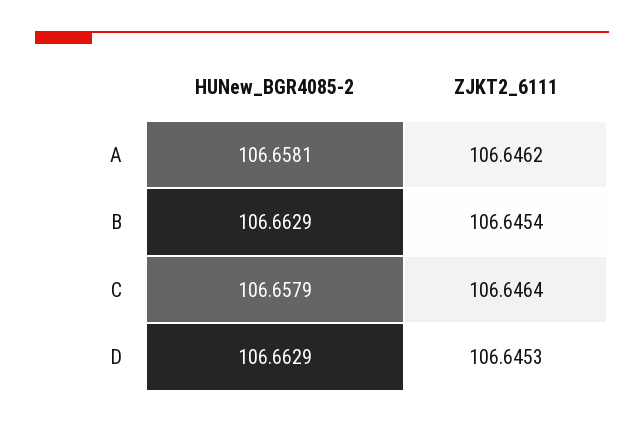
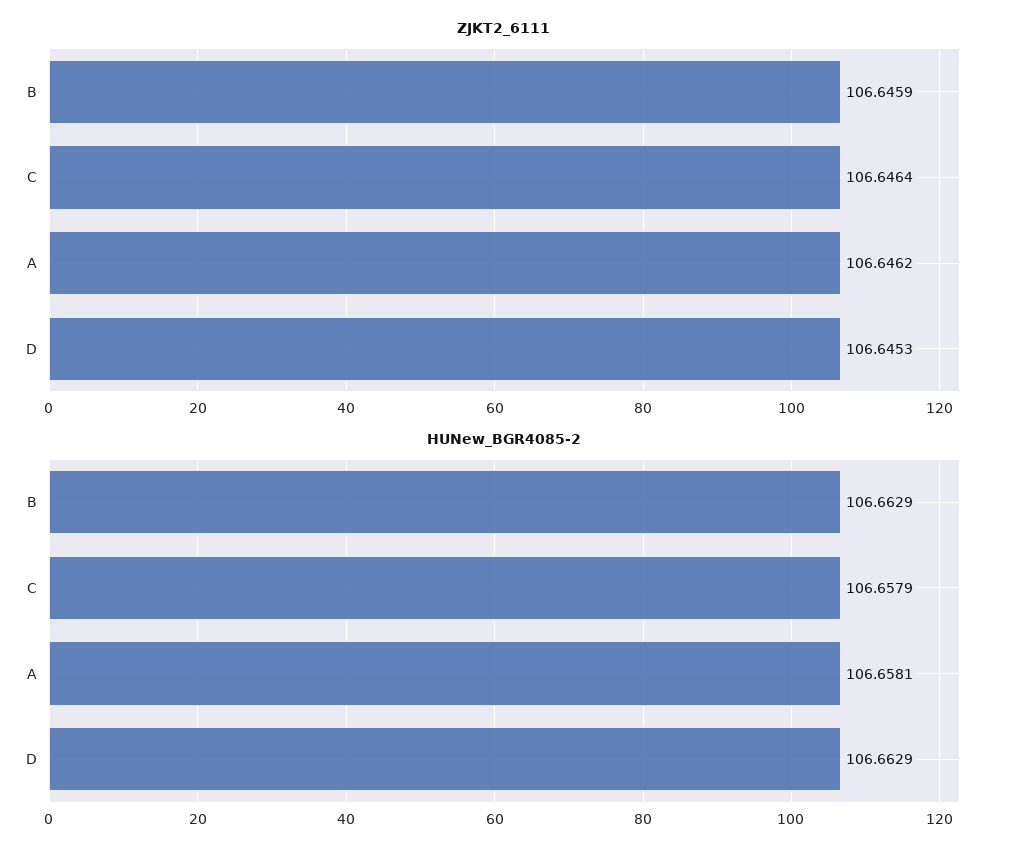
ZJKT2_6111, B: 106.6454 -> 106.6459

